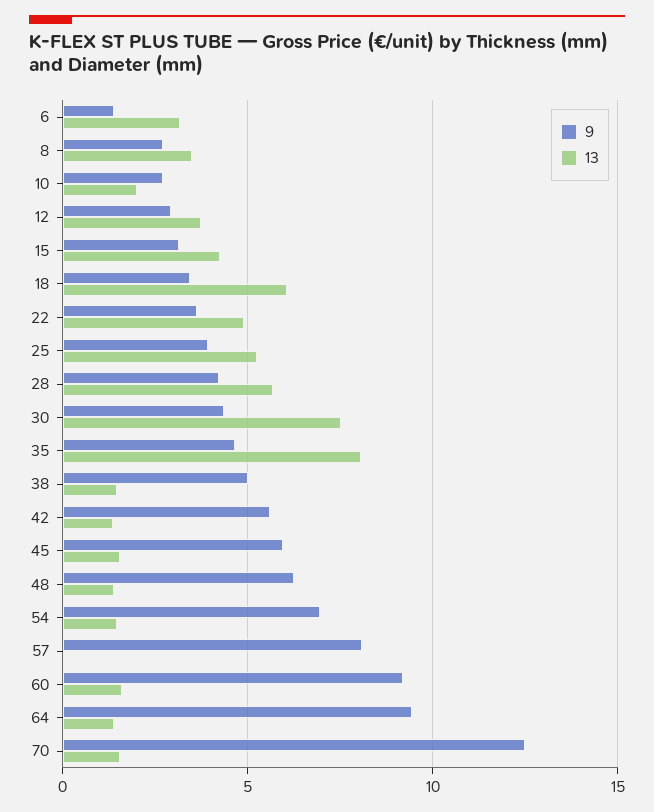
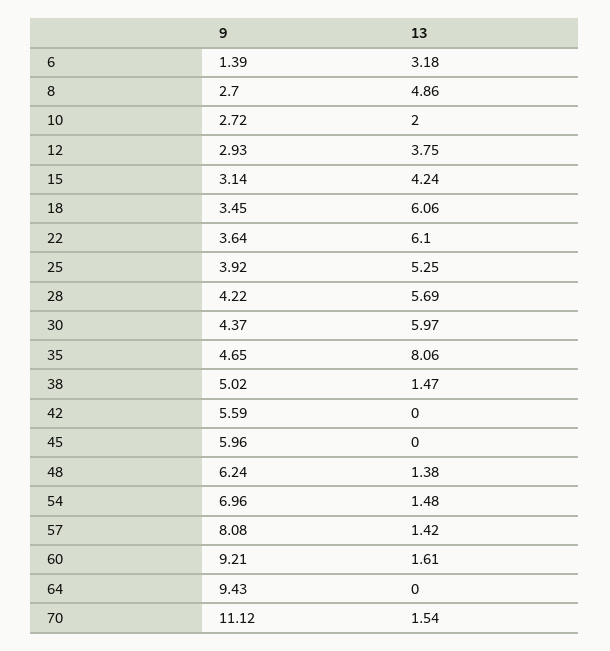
13, 8: 3.5 -> 4.86
13, 22: 5 -> 6.1
13, 30: 7.5 -> 5.97
13, 42: 1.5 -> 0
13, 45: 1.5 -> 0
13, 57: 0 -> 1.42
13, 64: 1.5 -> 0
9, 70: 12.5 -> 11.12

